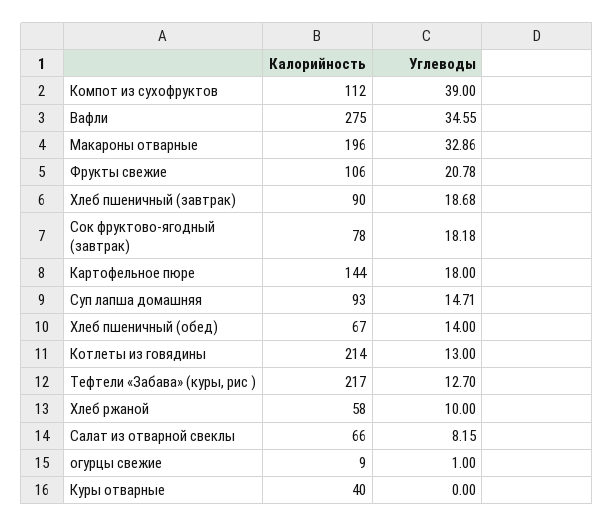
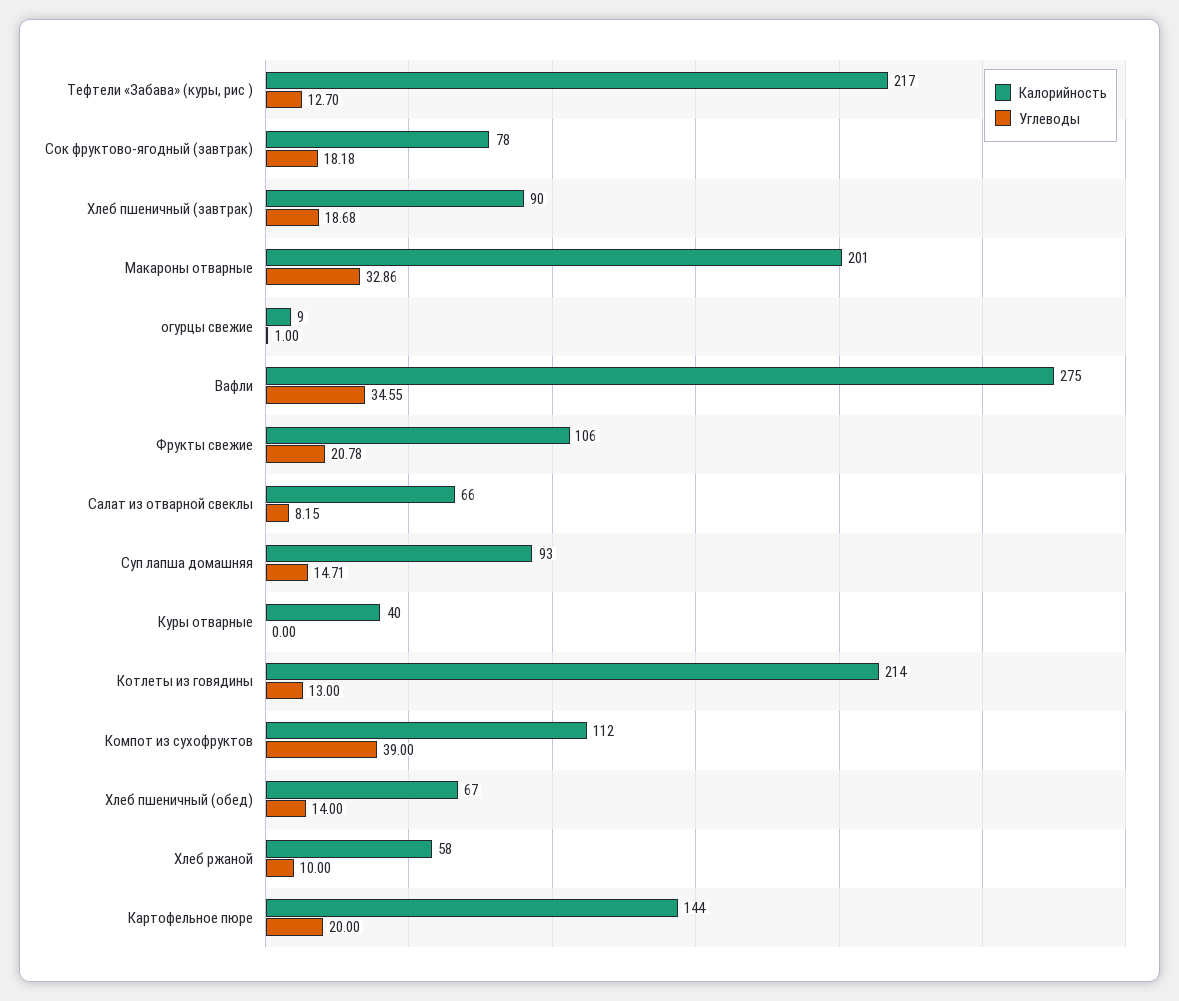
Калорийность, Макароны отварные: 196 -> 201
Углеводы, Картофельное пюре: 18 -> 20

